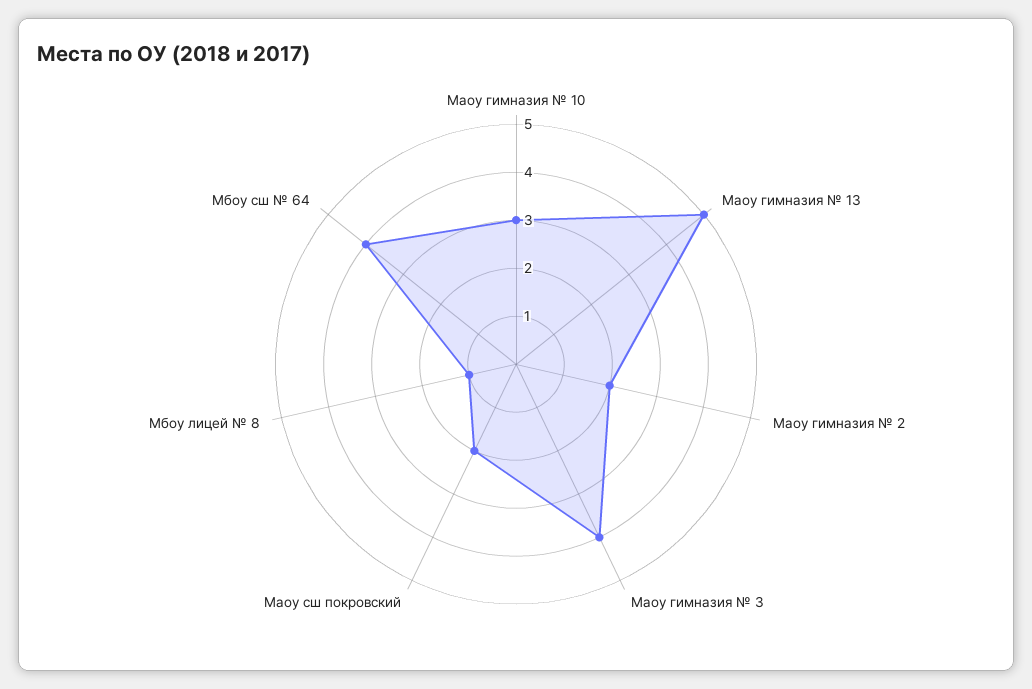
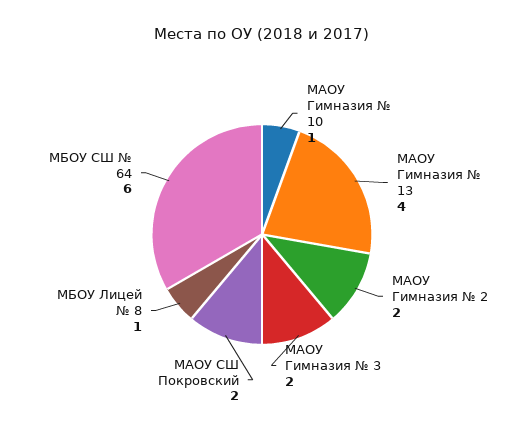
Маоу гимназия № 10: 3 -> 1
Маоу гимназия № 13: 5 -> 4
Маоу гимназия № 3: 4 -> 2
Мбоу сш № 64: 4 -> 6

